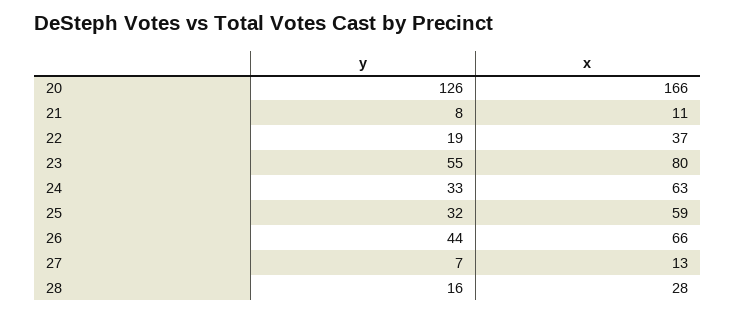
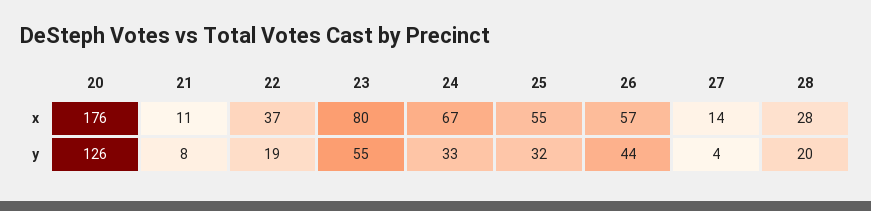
x, 20: 166 -> 176
x, 24: 63 -> 67
x, 25: 59 -> 55
x, 26: 66 -> 57
y, 27: 7 -> 4
x, 27: 13 -> 14
y, 28: 16 -> 20

